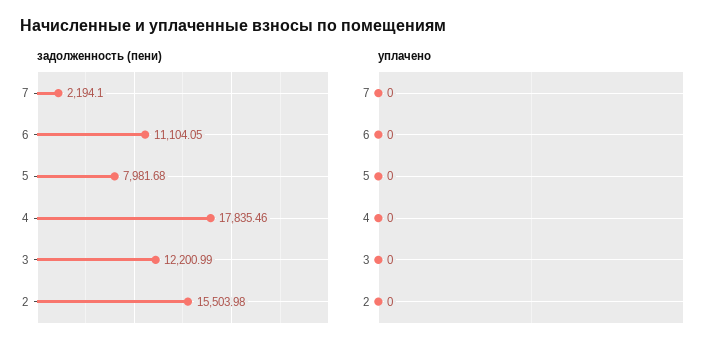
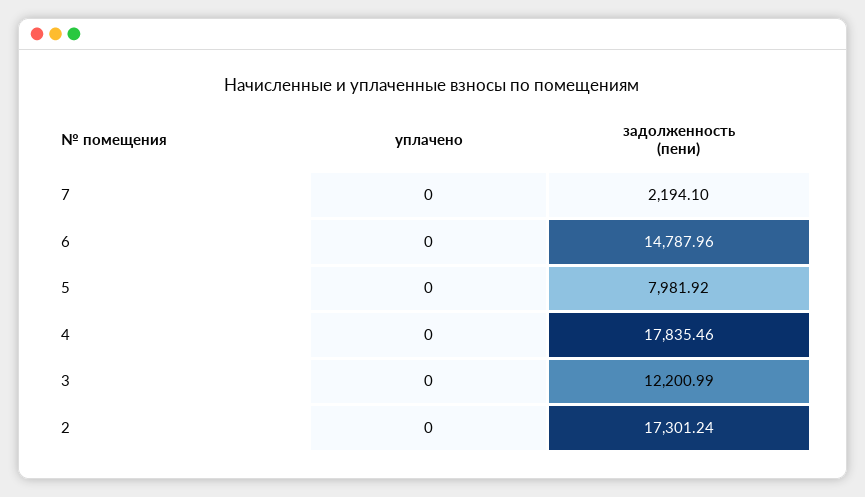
задолженность (пени), 6: 11104.05 -> 14787.96
задолженность (пени), 5: 7981.68 -> 7981.92
задолженность (пени), 2: 15503.98 -> 17301.24

